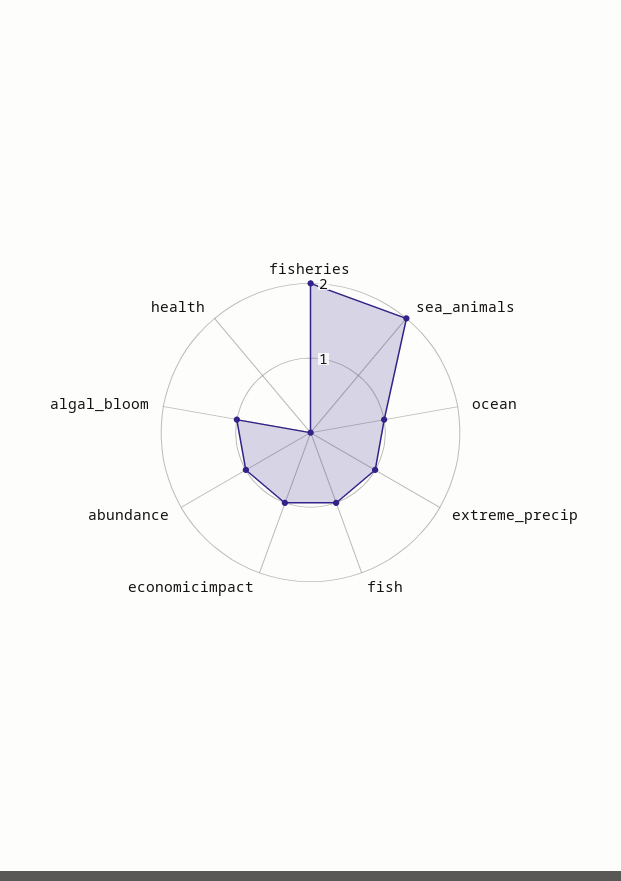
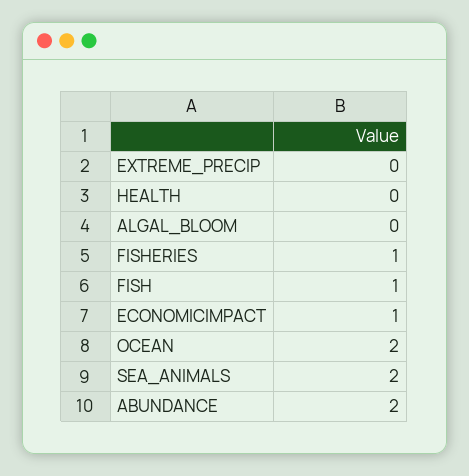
fisheries: 2 -> 1
ocean: 1 -> 2
extreme_precip: 1 -> 0
abundance: 1 -> 2
algal_bloom: 1 -> 0

